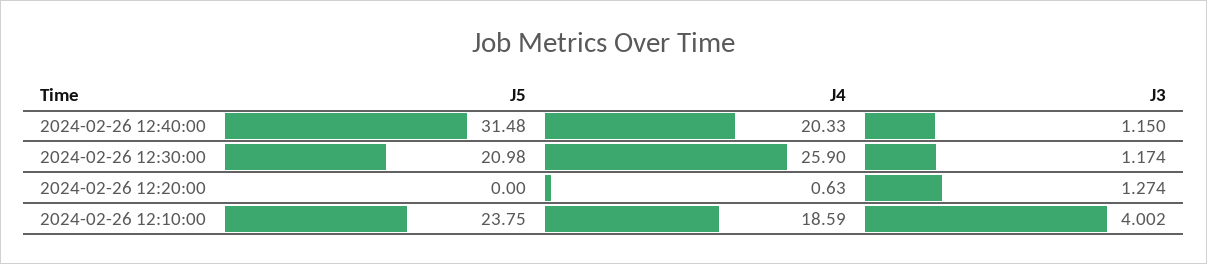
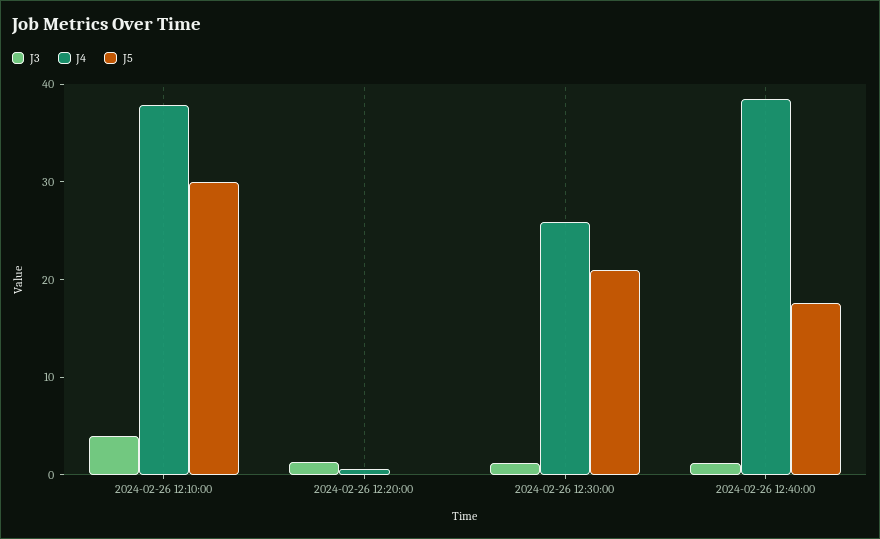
J5, 2024-02-26 12:40:00: 31.48 -> 18
J4, 2024-02-26 12:40:00: 20.33 -> 38
J5, 2024-02-26 12:10:00: 23.75 -> 30
J4, 2024-02-26 12:10:00: 18.59 -> 38

